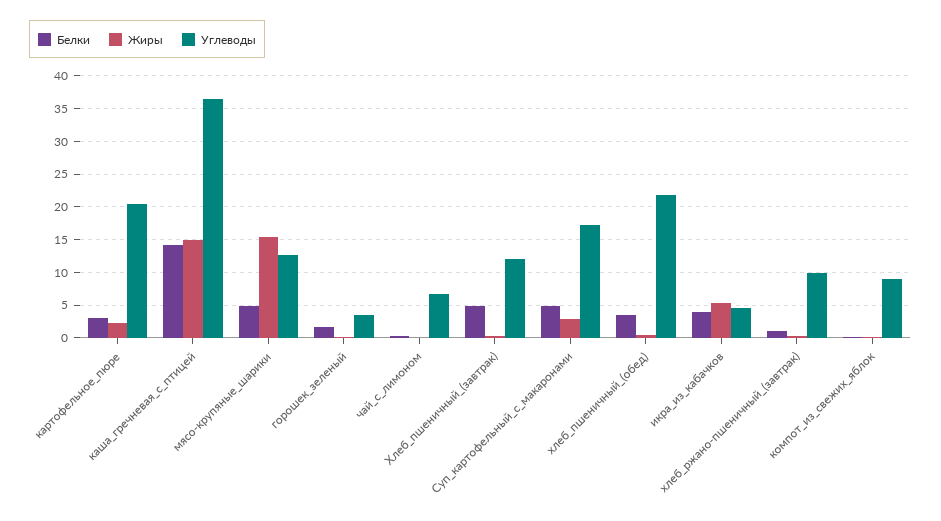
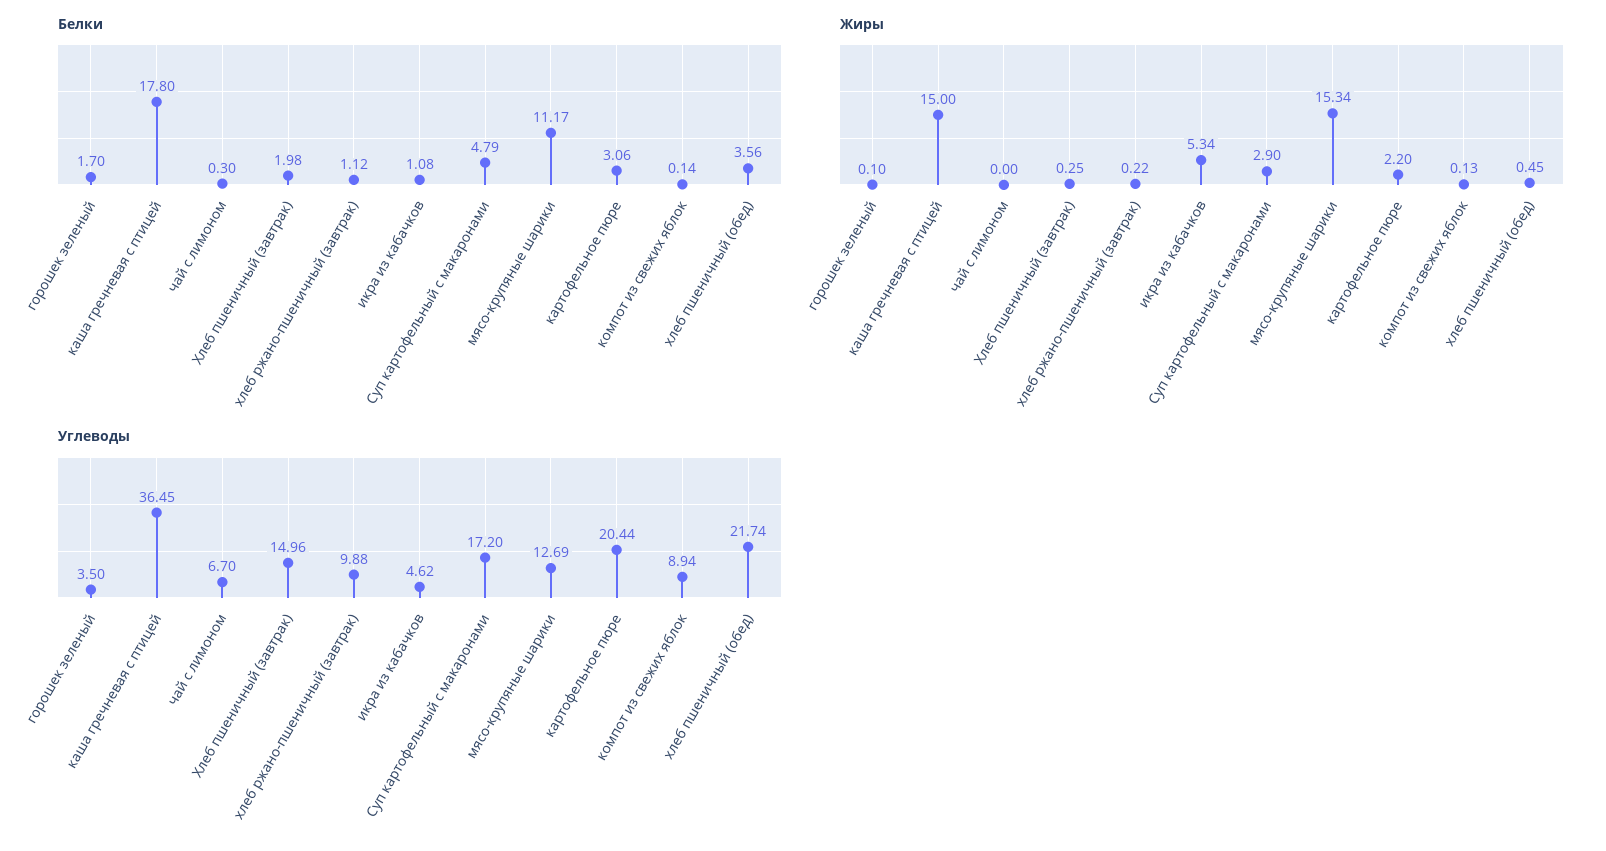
Белки, каша_гречневая_с_птицей: 14 -> 17.8
Белки, мясо-крупяные_шарики: 5 -> 11.17
Белки, Хлеб_пшеничный_(завтрак): 5 -> 1.98
Углеводы, Хлеб_пшеничный_(завтрак): 12 -> 14.96
Белки, икра_из_кабачков: 4 -> 1.08

